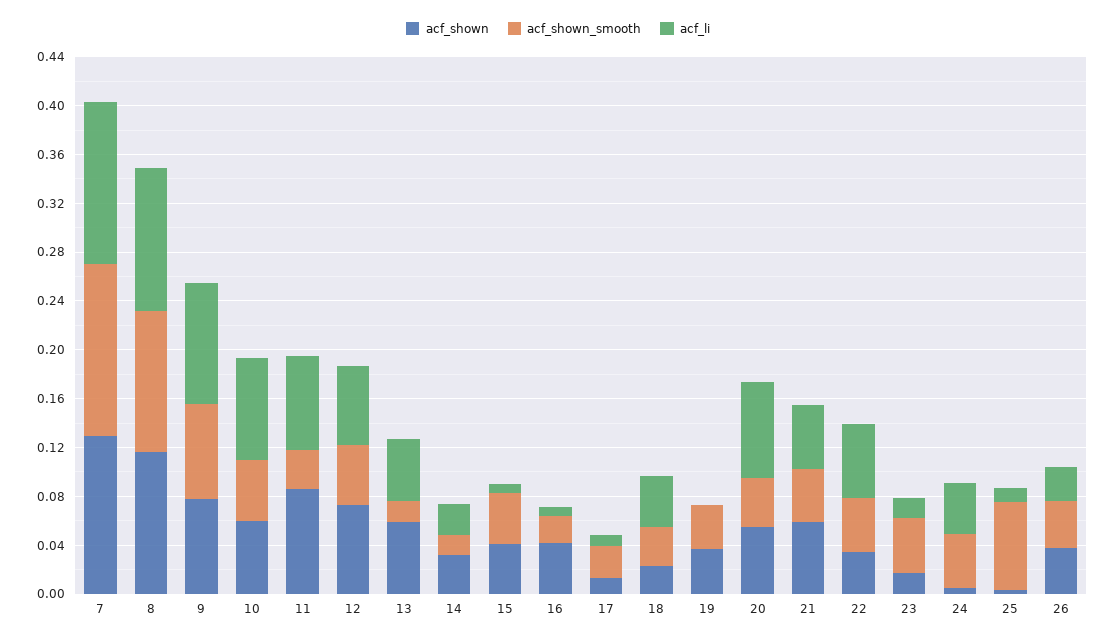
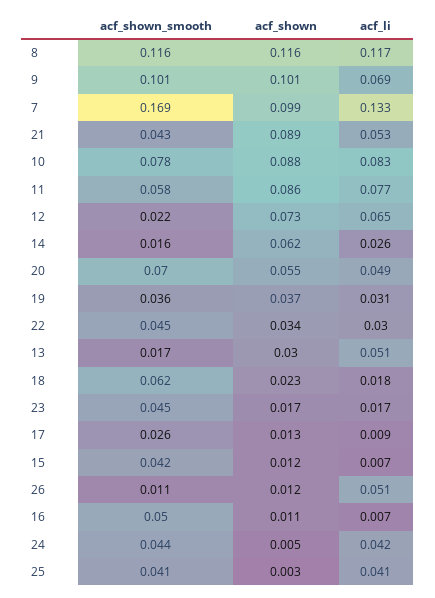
acf_shown, 7: 0.13 -> 0.099
acf_shown_smooth, 7: 0.14 -> 0.169
acf_shown, 9: 0.08 -> 0.101
acf_shown_smooth, 9: 0.08 -> 0.101
acf_li, 9: 0.1 -> 0.069
acf_shown, 10: 0.06 -> 0.088
acf_shown_smooth, 10: 0.05 -> 0.078
acf_shown_smooth, 11: 0.03 -> 0.058
acf_shown_smooth, 12: 0.05 -> 0.022
acf_shown, 13: 0.06 -> 0.03
acf_shown, 14: 0.03 -> 0.062
acf_shown, 15: 0.04 -> 0.012
acf_shown, 16: 0.04 -> 0.011
acf_shown_smooth, 16: 0.02 -> 0.05
acf_shown_smooth, 18: 0.03 -> 0.062
acf_li, 18: 0.04 -> 0.018
acf_li, 19: 0 -> 0.031
acf_shown_smooth, 20: 0.04 -> 0.07
acf_li, 20: 0.08 -> 0.049
acf_shown, 21: 0.06 -> 0.089
acf_li, 22: 0.06 -> 0.03
acf_shown_smooth, 25: 0.07 -> 0.041
acf_li, 25: 0.01 -> 0.041
acf_shown, 26: 0.04 -> 0.012
acf_shown_smooth, 26: 0.04 -> 0.011
acf_li, 26: 0.03 -> 0.051

